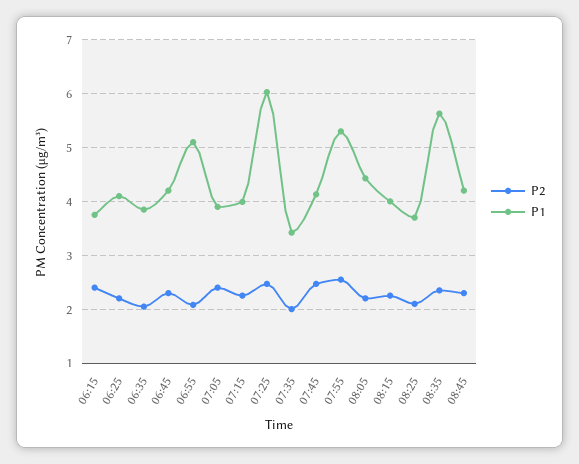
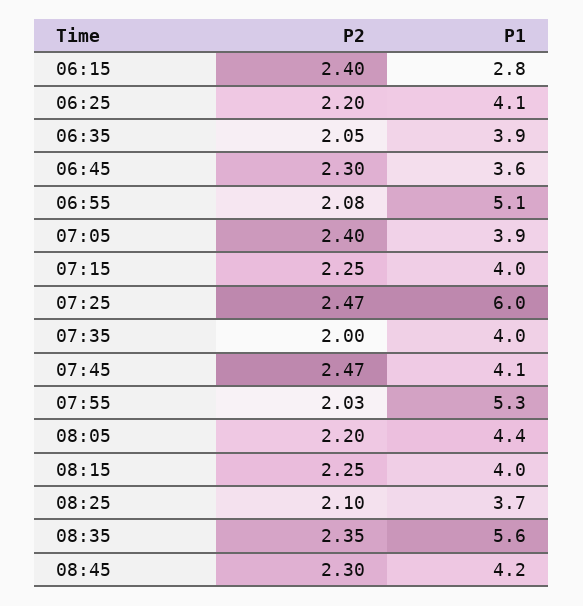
P1, 06:15: 3.8 -> 2.8
P1, 06:45: 4.2 -> 3.6
P1, 07:35: 3.4 -> 4
P2, 07:55: 2.6 -> 2.03

